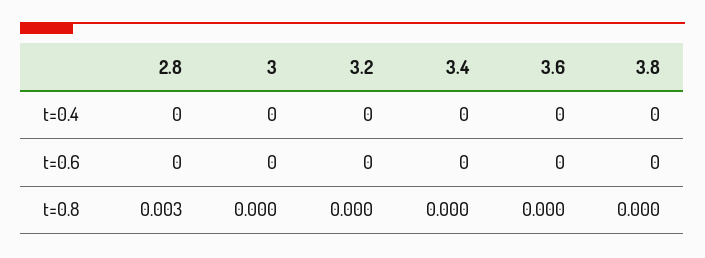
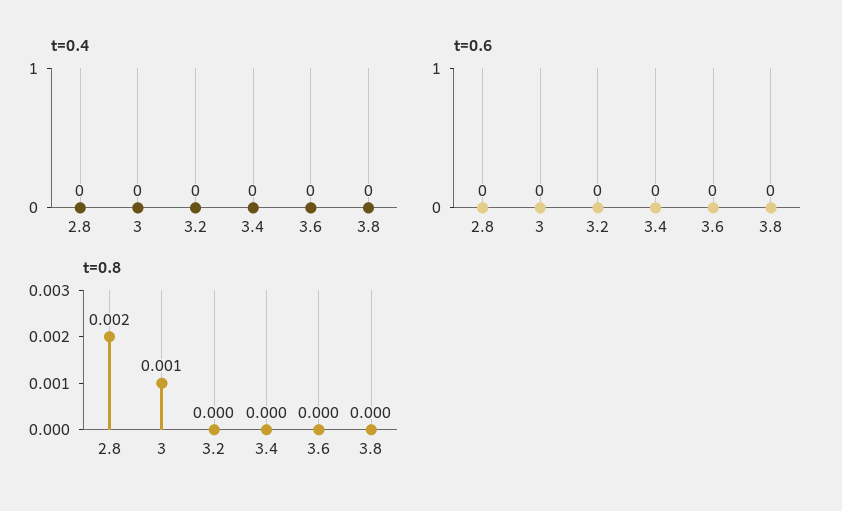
t=0.8, 2.8: 0.003 -> 0.002
t=0.8, 3: 0 -> 0.001

